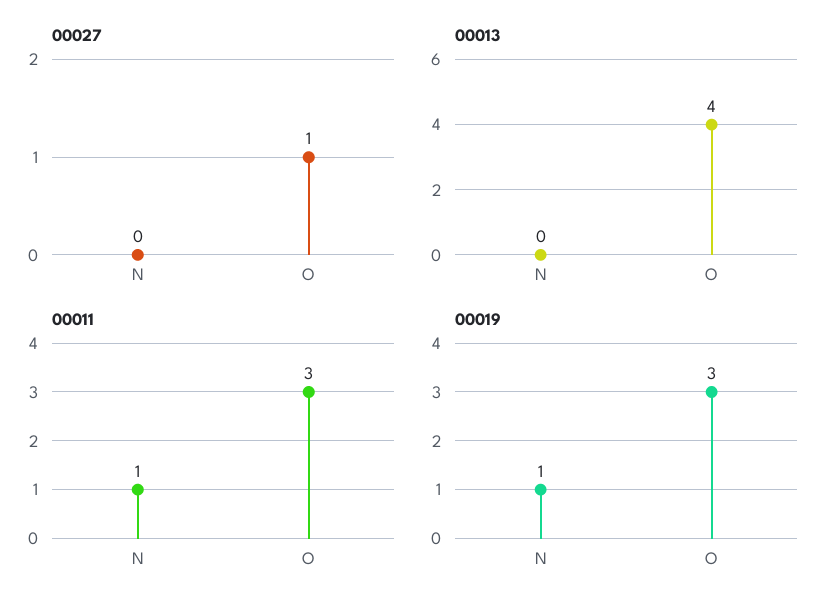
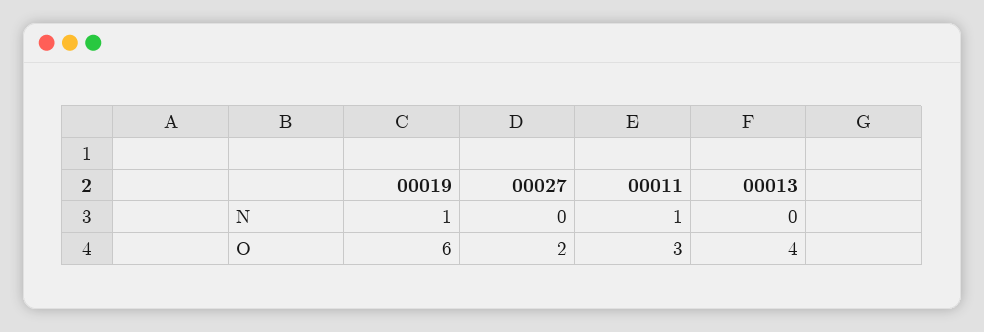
00027, O: 1 -> 2
00019, O: 3 -> 6

